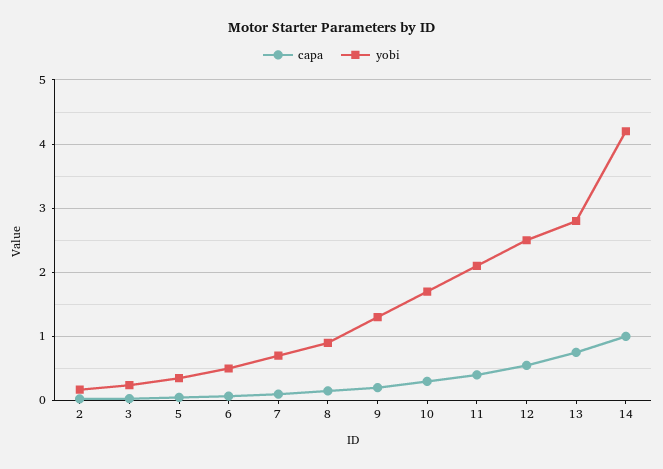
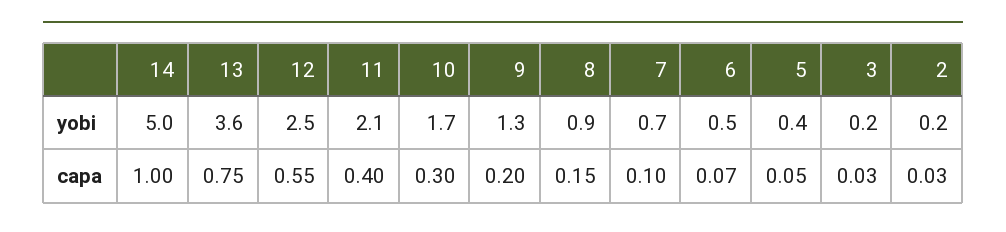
yobi, 13: 2.8 -> 3.6
yobi, 14: 4.2 -> 5

